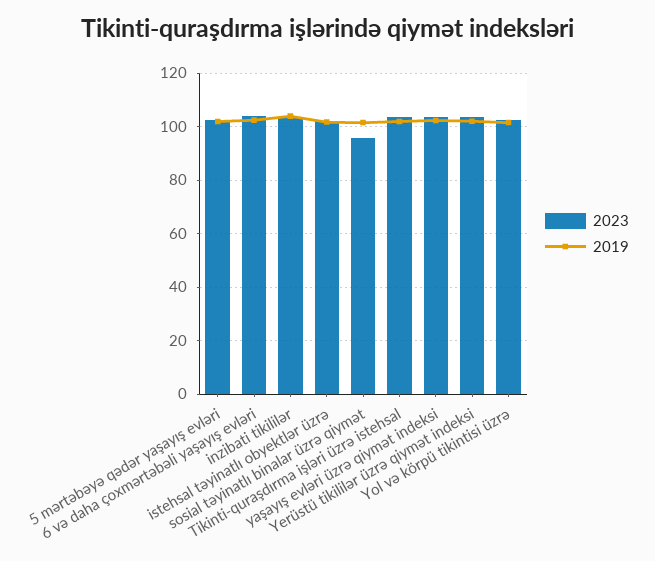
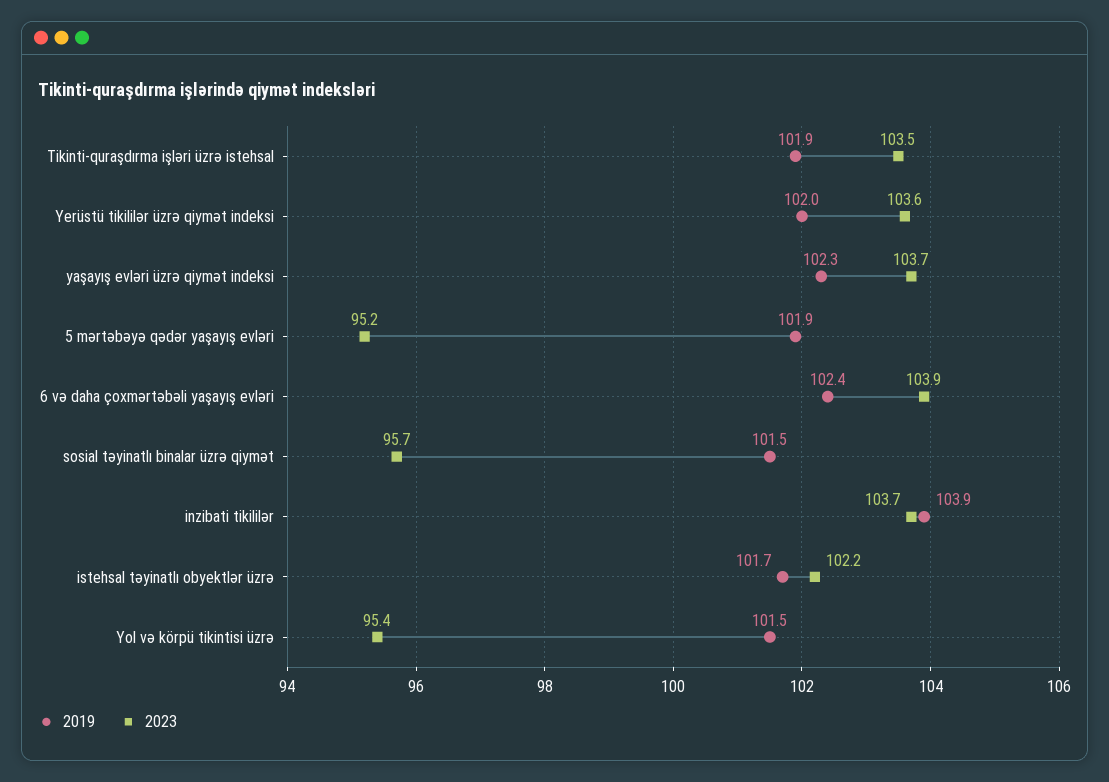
2023, 5 mərtəbəyə qədər yaşayış evləri: 102.5 -> 95.2
2023, Yol və körpü tikintisi üzrə: 102.5 -> 95.4

